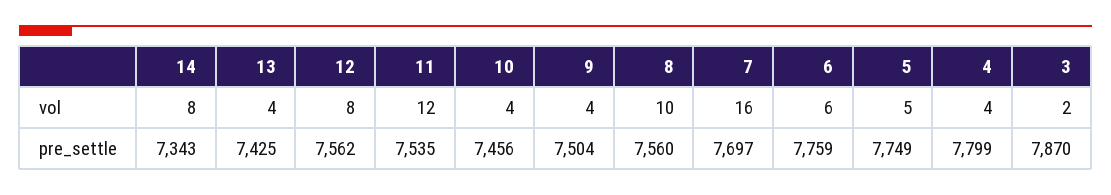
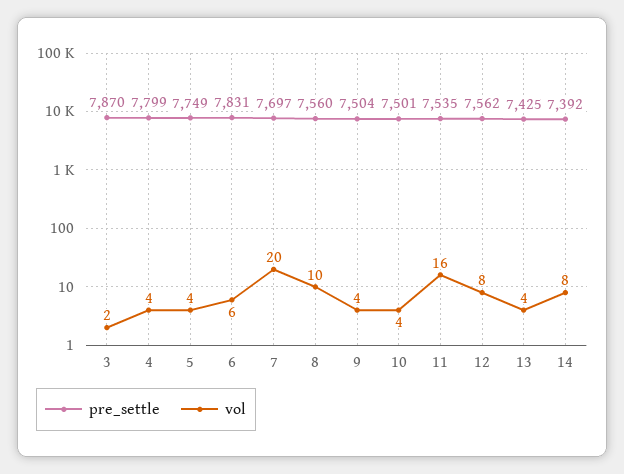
vol, 11: 12 -> 16
vol, 7: 16 -> 20
vol, 5: 5 -> 4
pre_settle, 14: 7343 -> 7392
pre_settle, 10: 7456 -> 7501
pre_settle, 6: 7759 -> 7831

